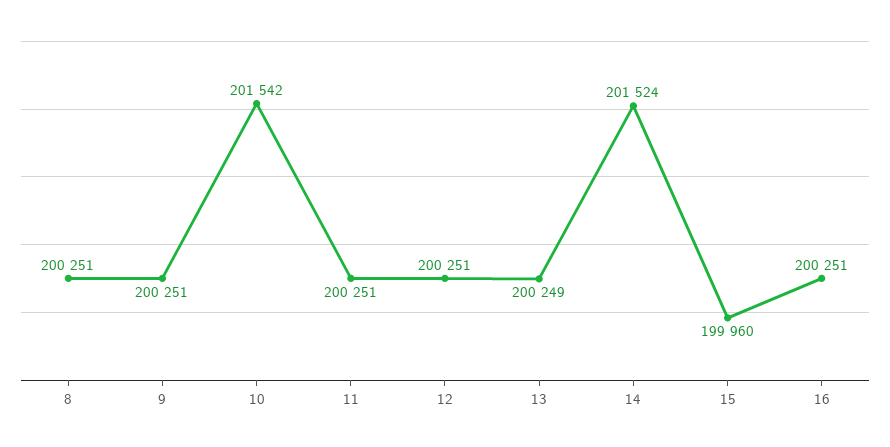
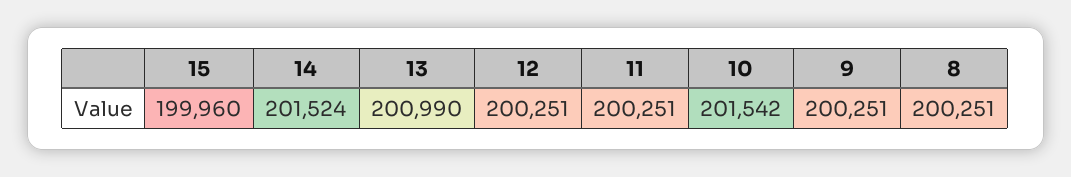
13: 200249 -> 200990
16: 200251 -> none

